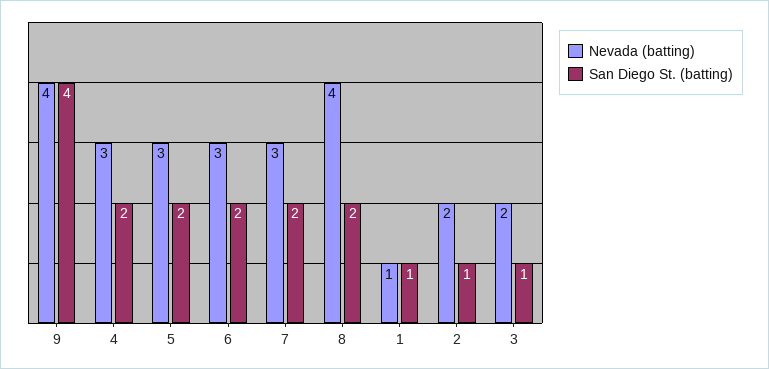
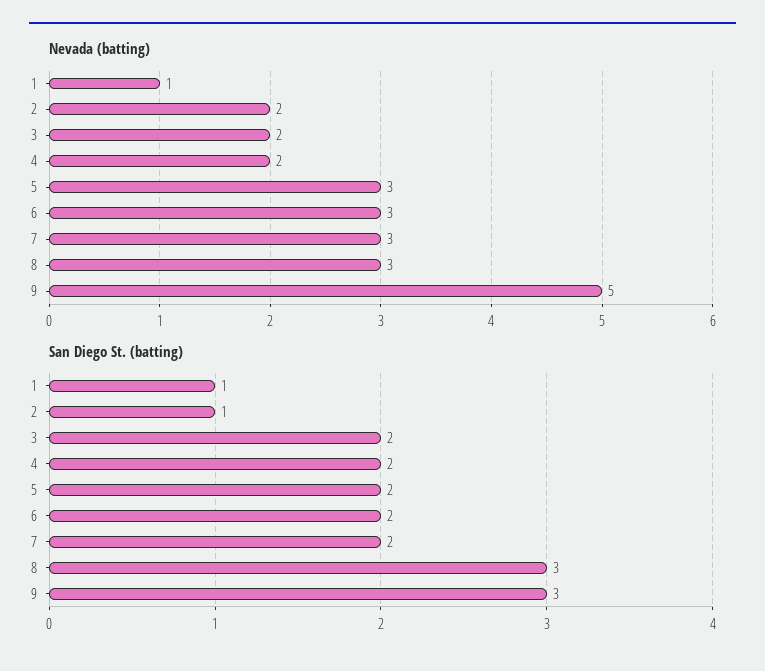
Nevada (batting), 9: 4 -> 5
San Diego St. (batting), 9: 4 -> 3
Nevada (batting), 4: 3 -> 2
Nevada (batting), 8: 4 -> 3
San Diego St. (batting), 8: 2 -> 3
San Diego St. (batting), 3: 1 -> 2

